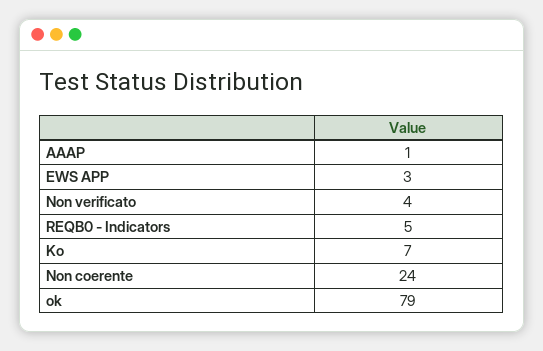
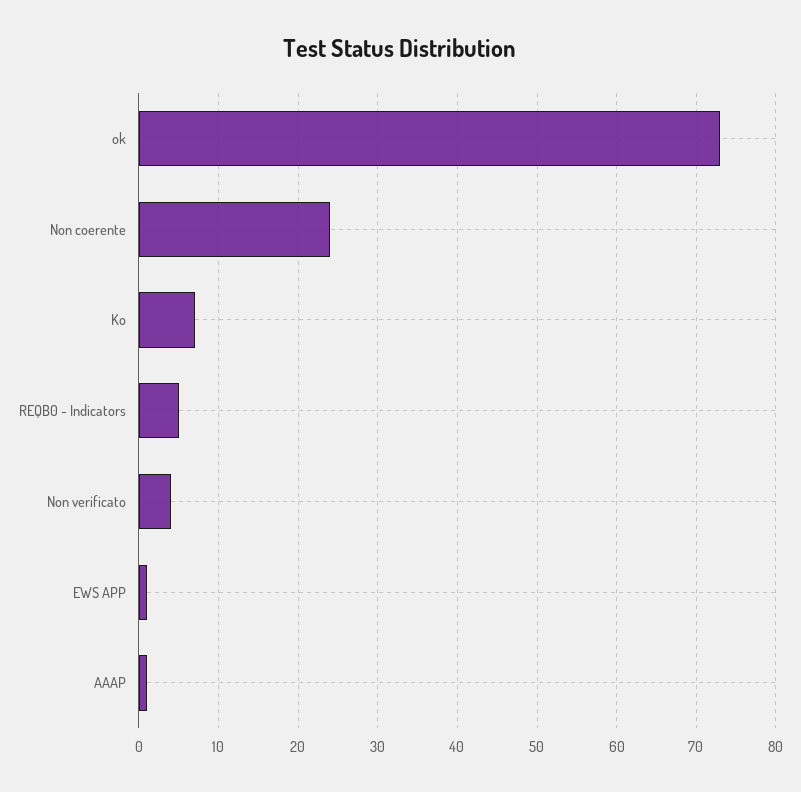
EWS APP: 3 -> 1
ok: 79 -> 73

